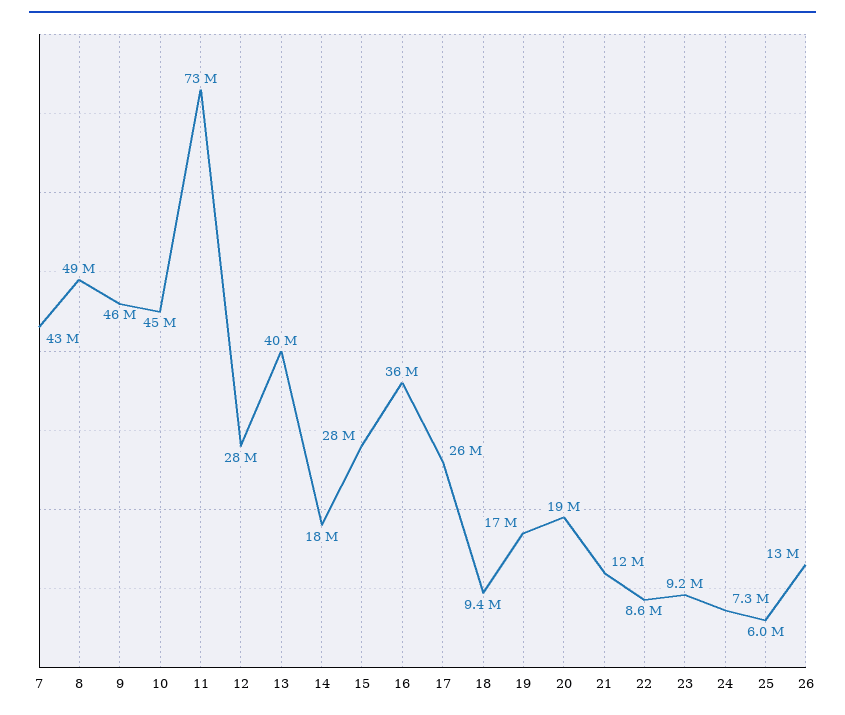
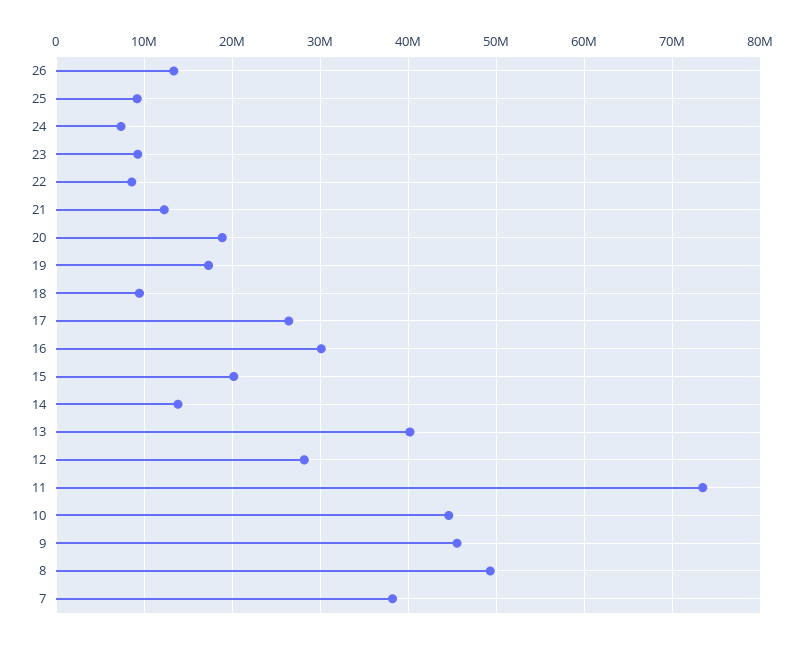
7: 43000000 -> 38000000
14: 18000000 -> 14000000
15: 28000000 -> 20000000
16: 36000000 -> 30000000
25: 6000000 -> 9000000

